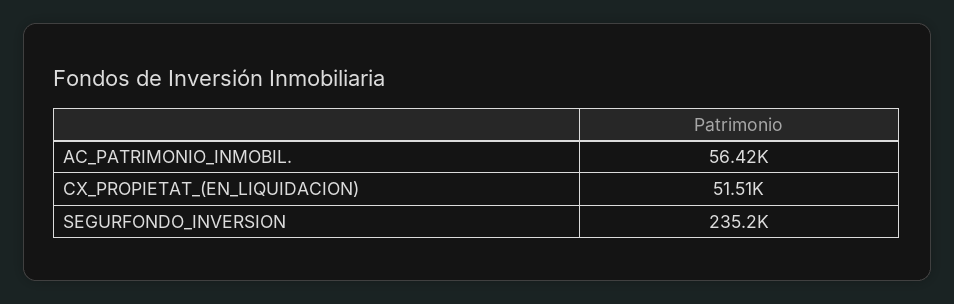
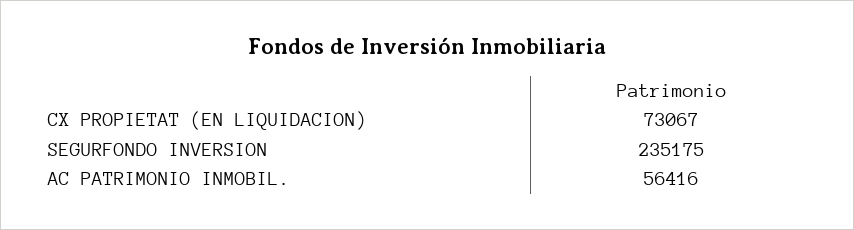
CX_PROPIETAT_(EN_LIQUIDACION): 51510 -> 73067

